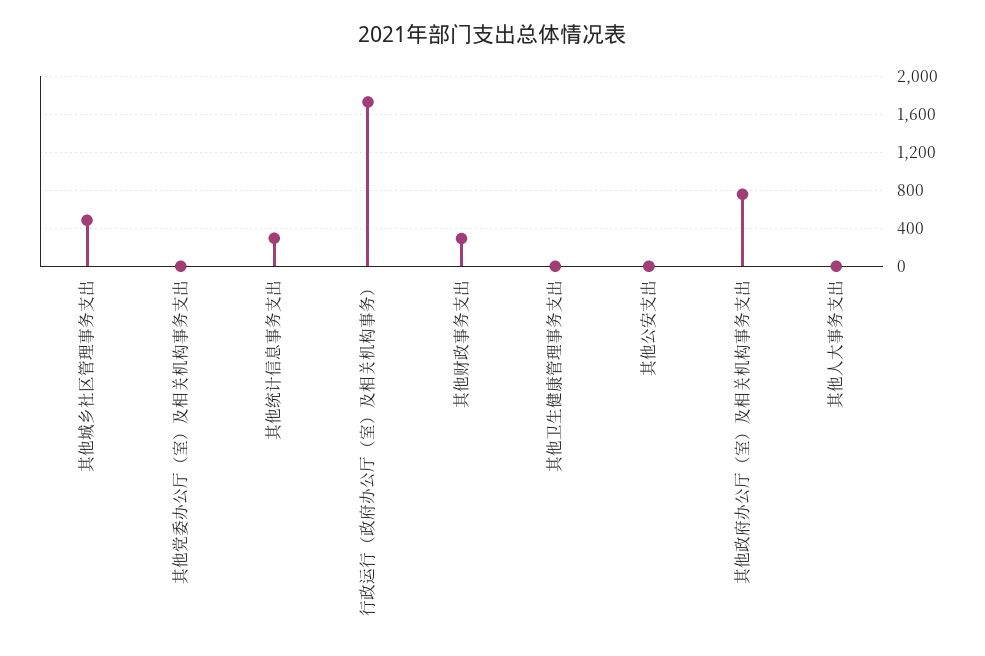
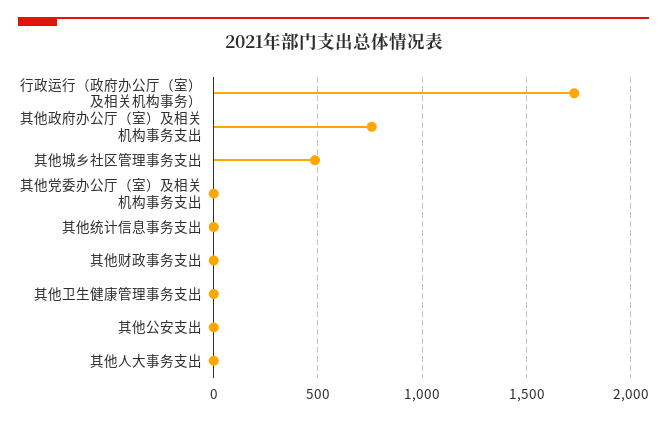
其他统计信息事务支出: 300 -> 0
其他财政事务支出: 300 -> 0

